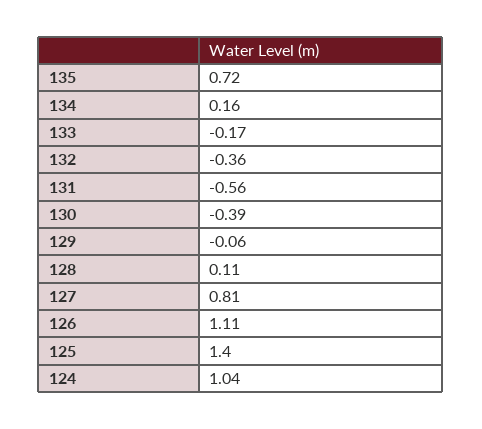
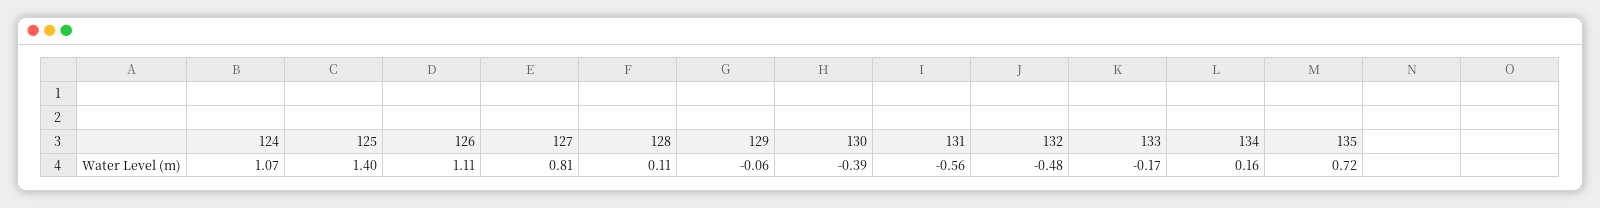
132: -0.36 -> -0.48
124: 1.04 -> 1.07

